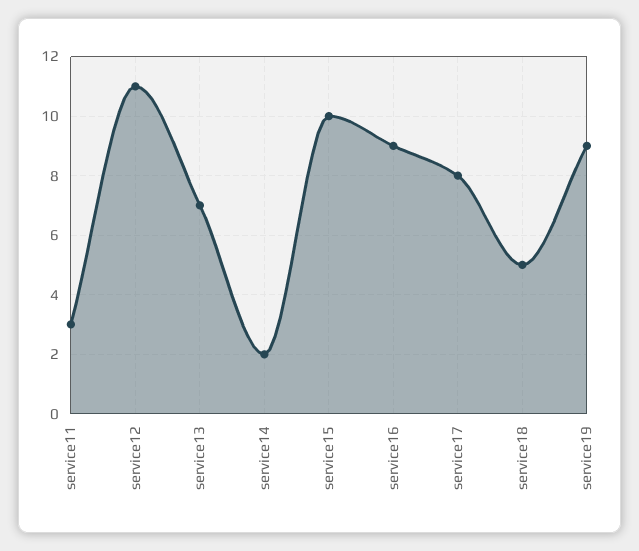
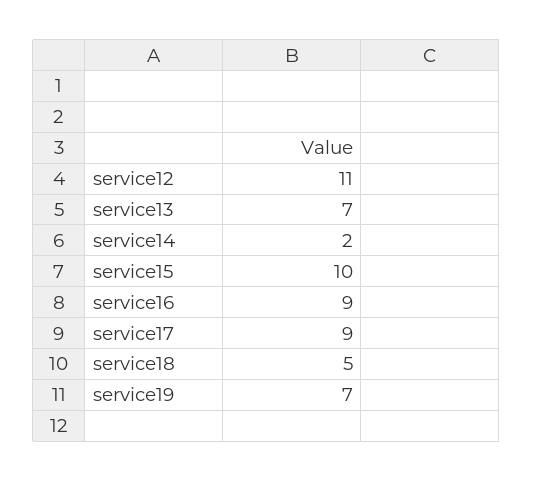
service11: 3 -> none
service17: 8 -> 9
service19: 9 -> 7

